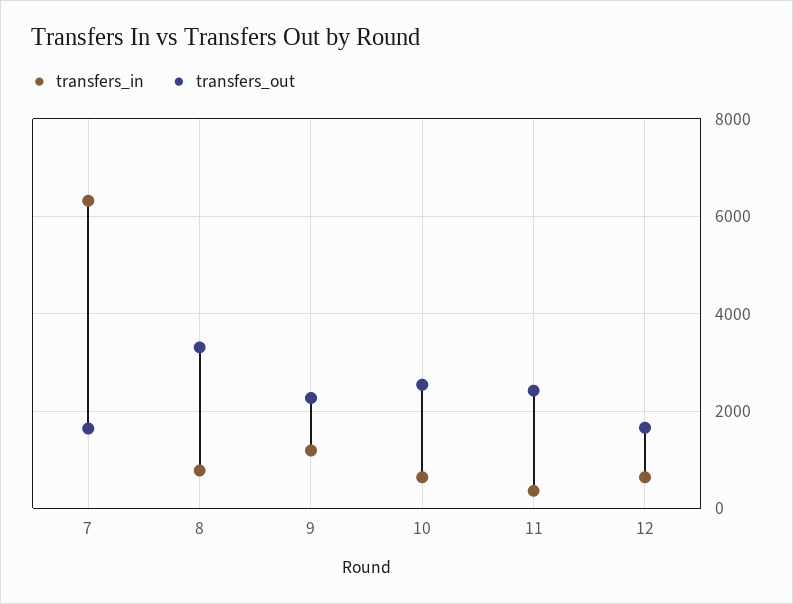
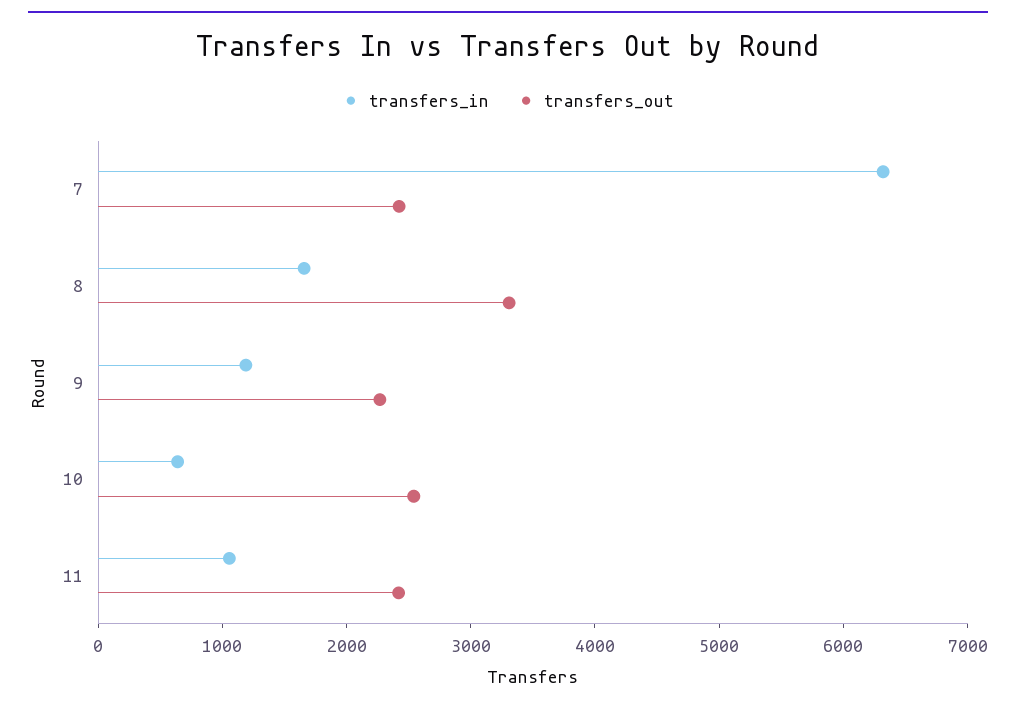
transfers_out, 7: 1600 -> 2400
transfers_in, 8: 800 -> 1600
transfers_in, 11: 400 -> 1000
transfers_in, 12: 600 -> none
transfers_out, 12: 1600 -> none

